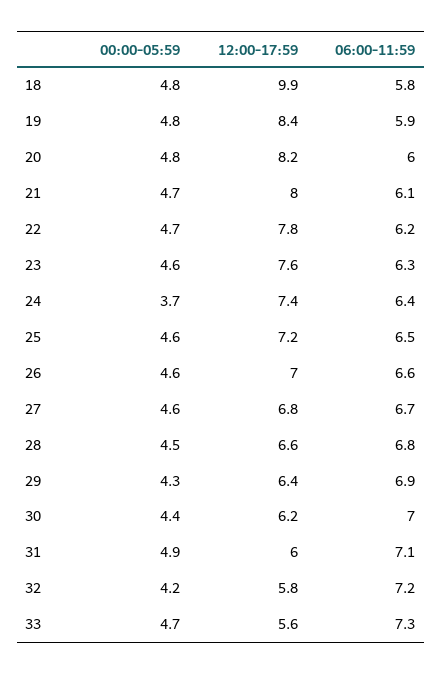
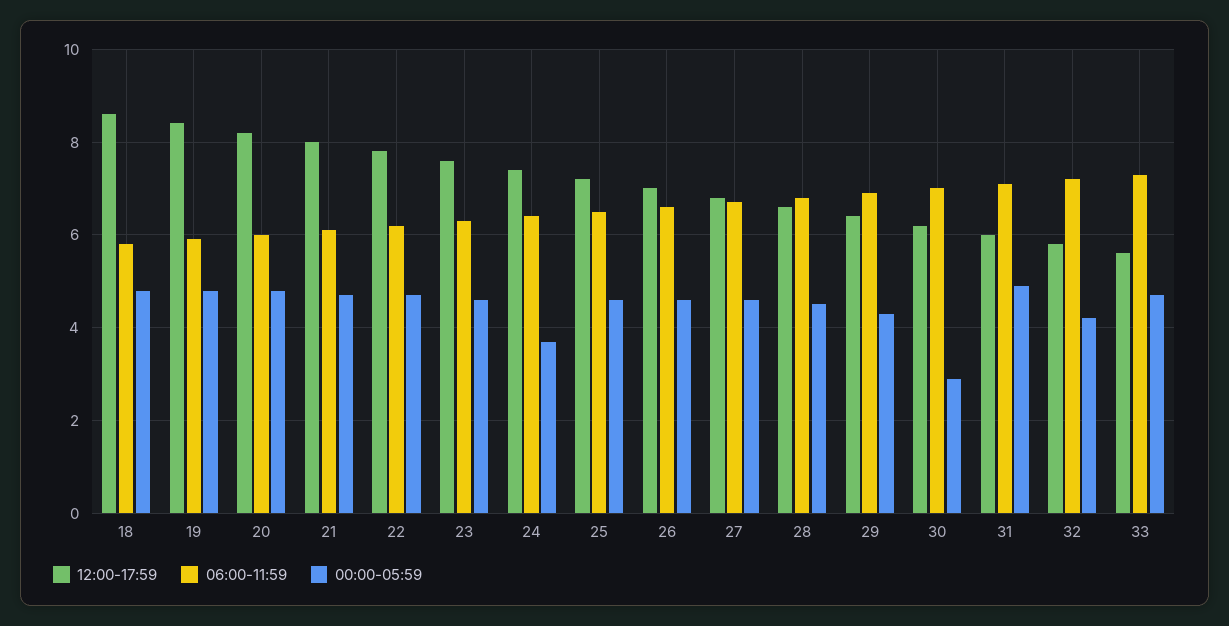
12:00-17:59, 18: 9.9 -> 8.5
00:00-05:59, 30: 4.4 -> 3

